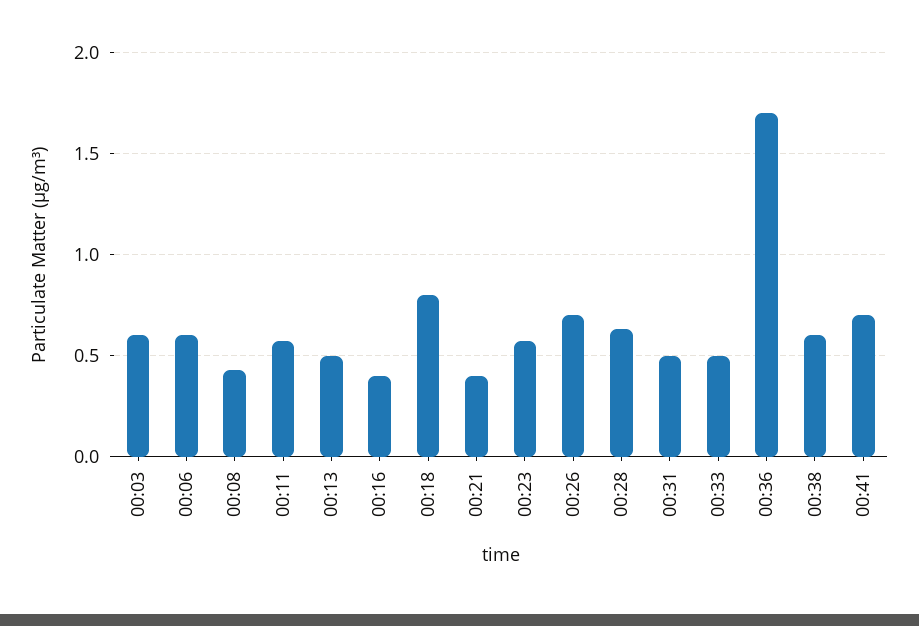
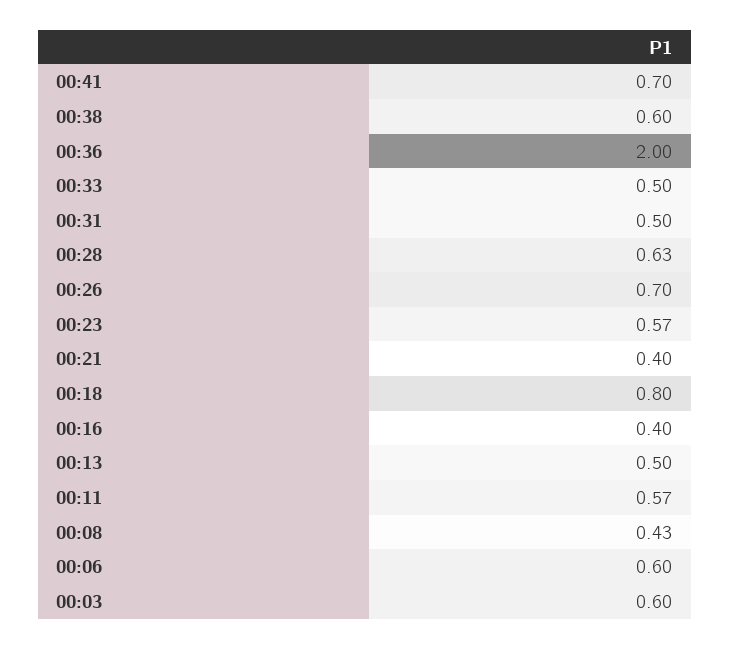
00:36: 1.7 -> 2

